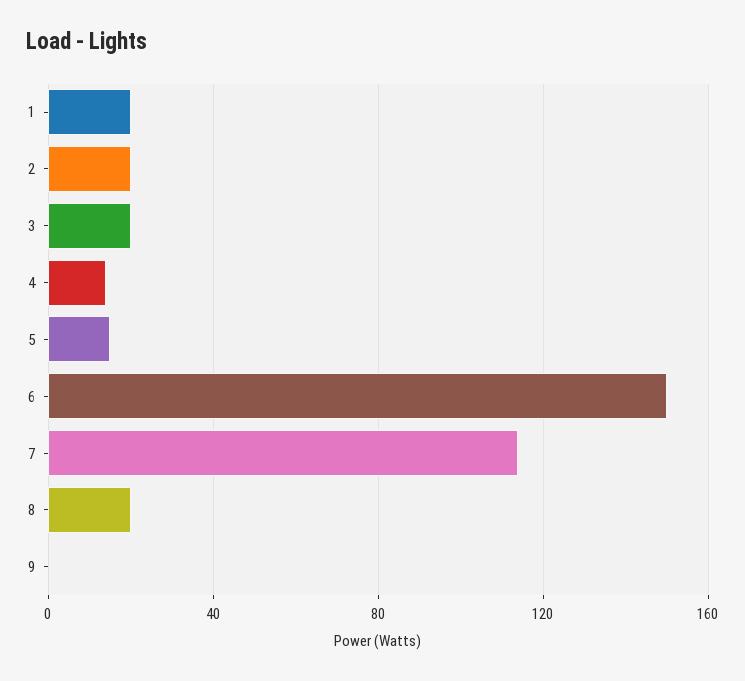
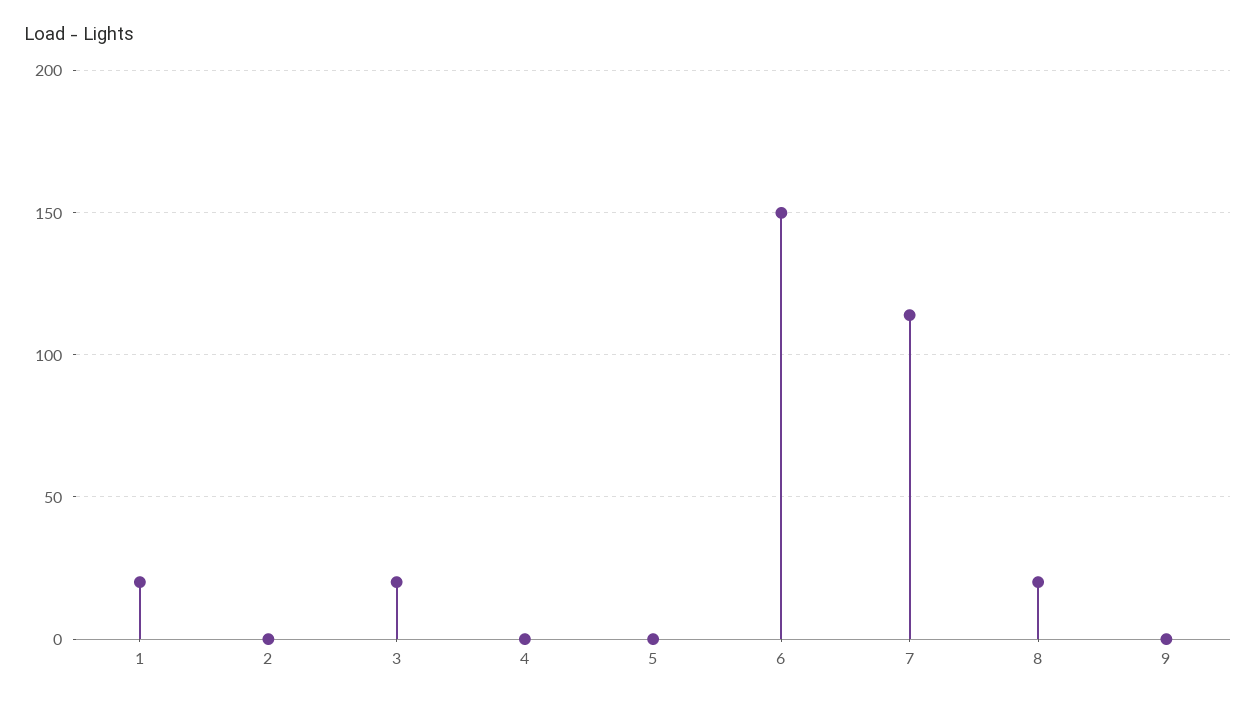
2: 20 -> 0
4: 15 -> 0
5: 15 -> 0

